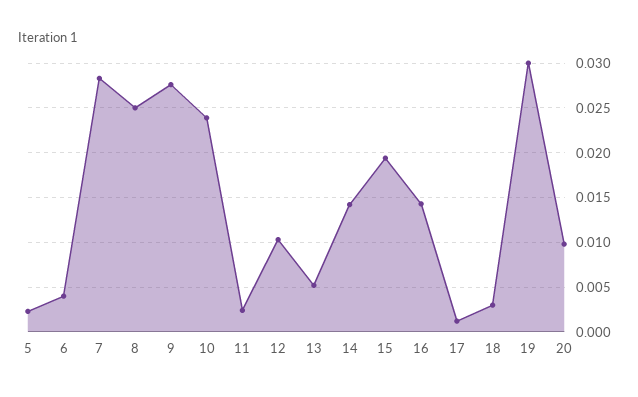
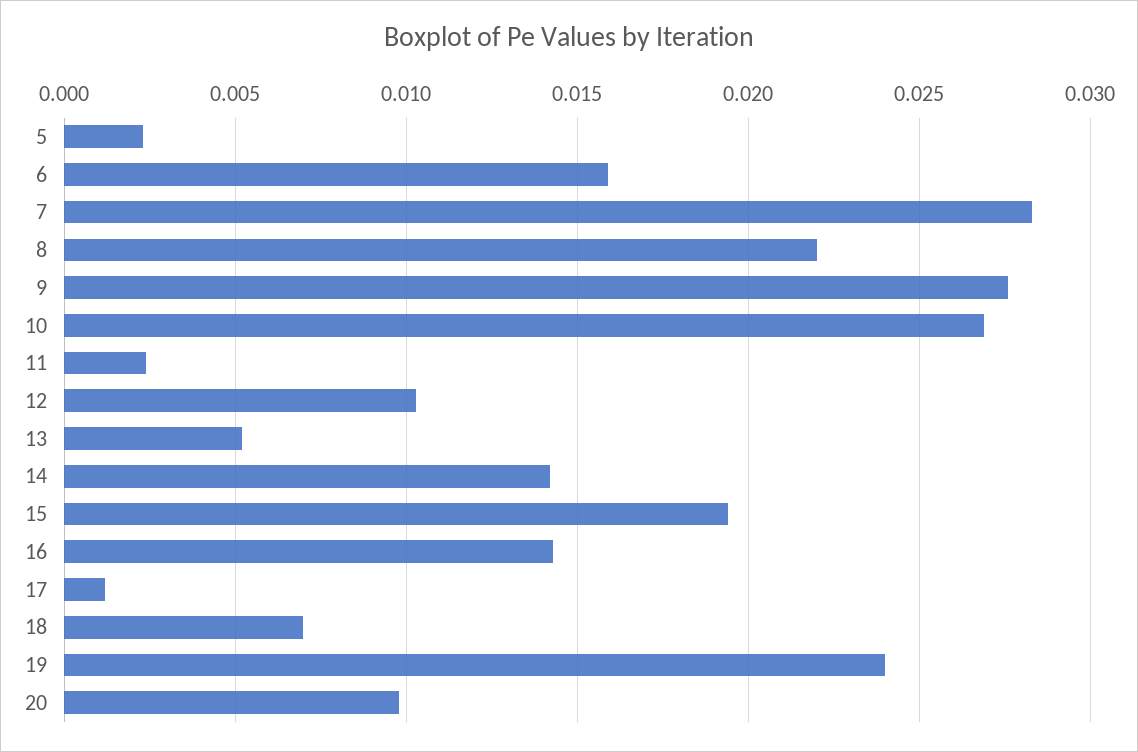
6: 0.004 -> 0.016
8: 0.025 -> 0.022
10: 0.024 -> 0.027
18: 0.003 -> 0.007
19: 0.03 -> 0.024

